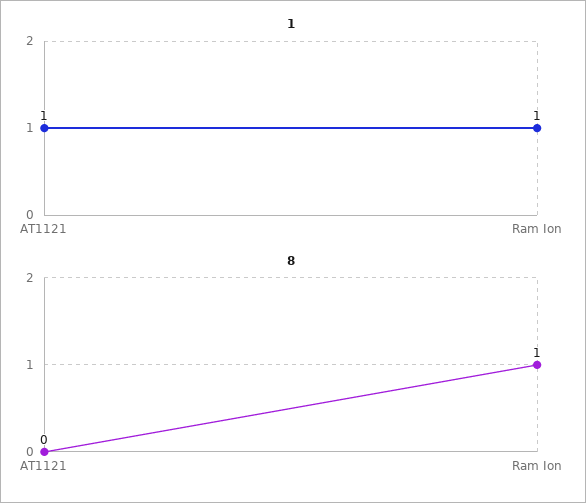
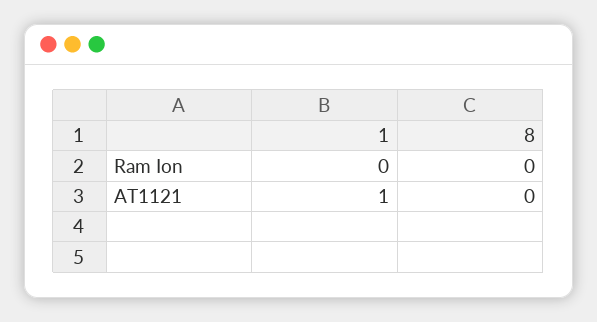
1, Ram Ion: 1 -> 0
8, Ram Ion: 1 -> 0

